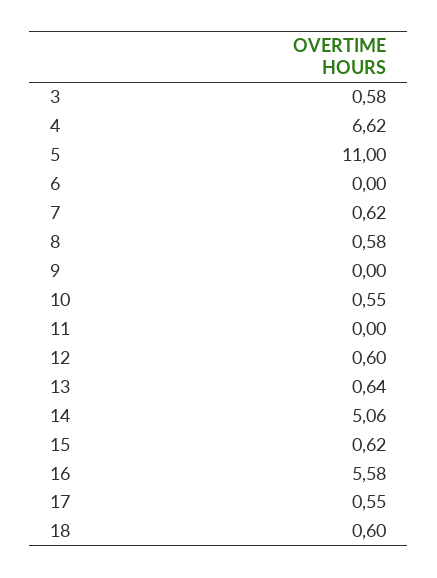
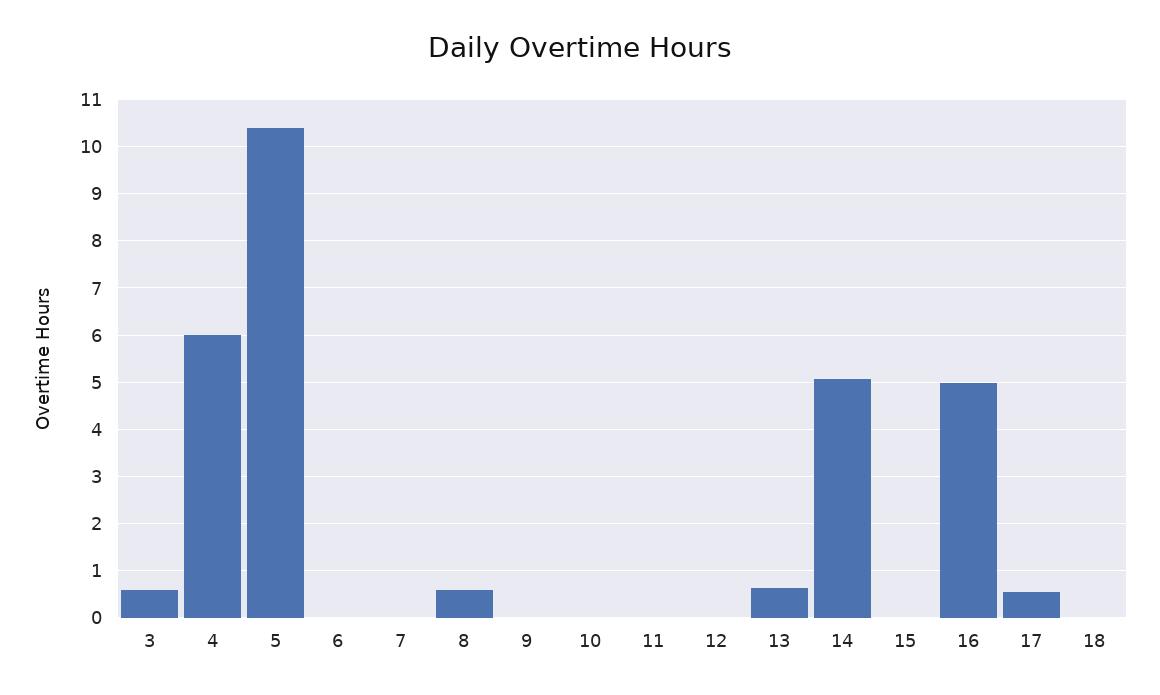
4: 6.62 -> 6
5: 11 -> 10.4
7: 0.62 -> 0
10: 0.55 -> 0
12: 0.6 -> 0
15: 0.62 -> 0
16: 5.58 -> 5
18: 0.6 -> 0

